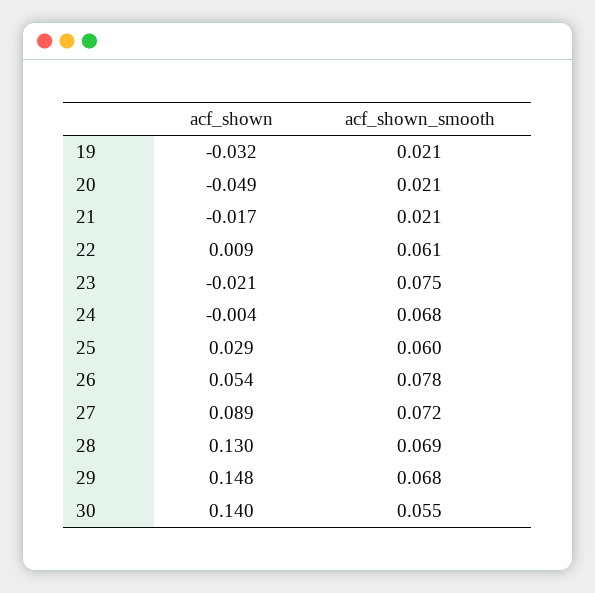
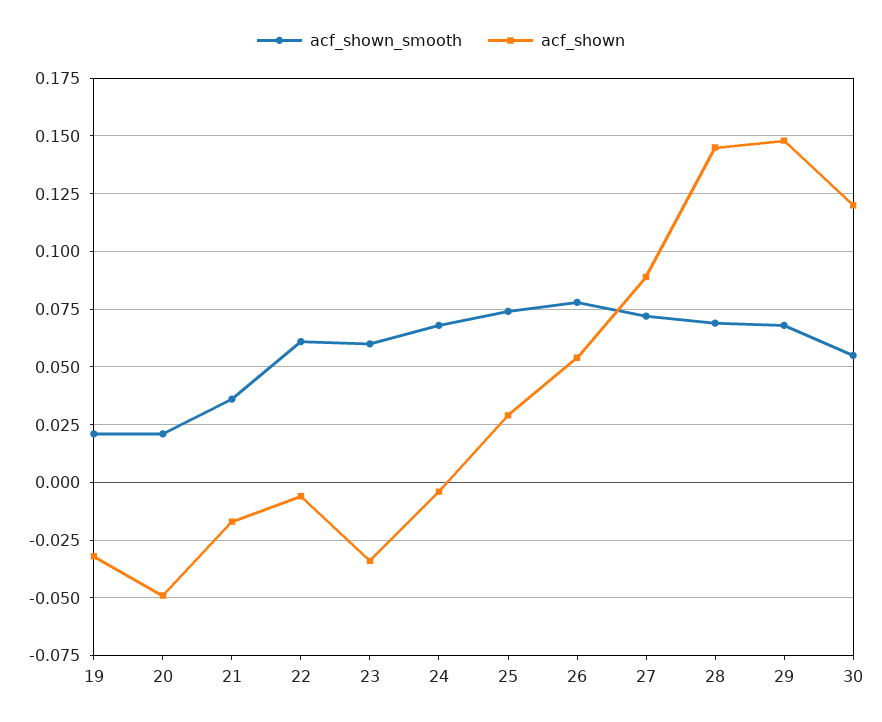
acf_shown_smooth, 21: 0.021 -> 0.035
acf_shown, 22: 0.009 -> -0.005
acf_shown, 23: -0.021 -> -0.035
acf_shown_smooth, 23: 0.075 -> 0.06
acf_shown_smooth, 25: 0.06 -> 0.075
acf_shown, 28: 0.13 -> 0.145
acf_shown, 30: 0.14 -> 0.12

